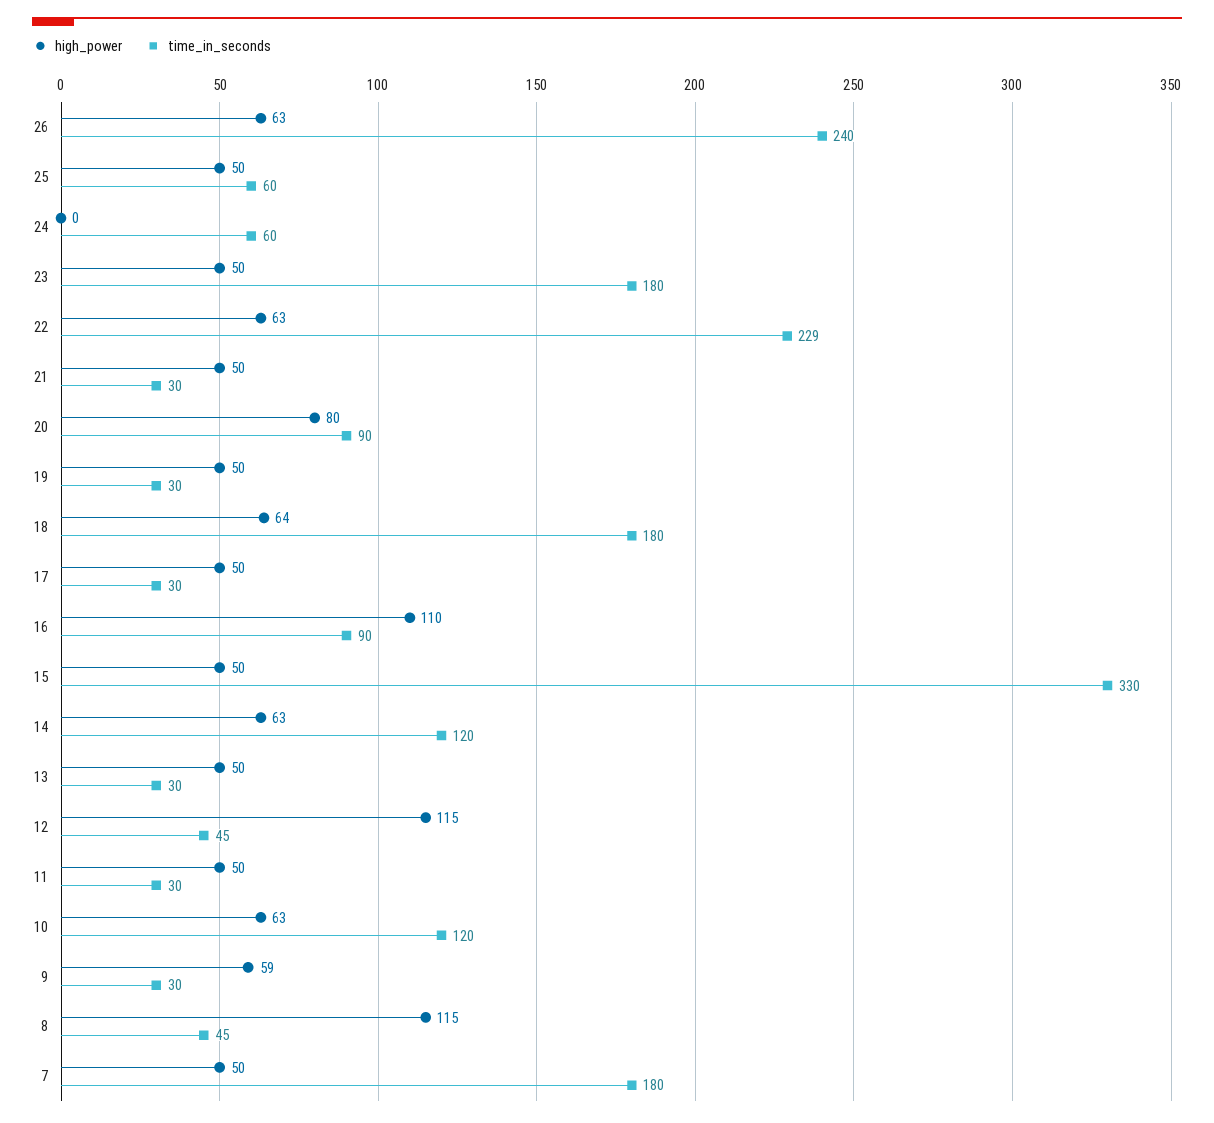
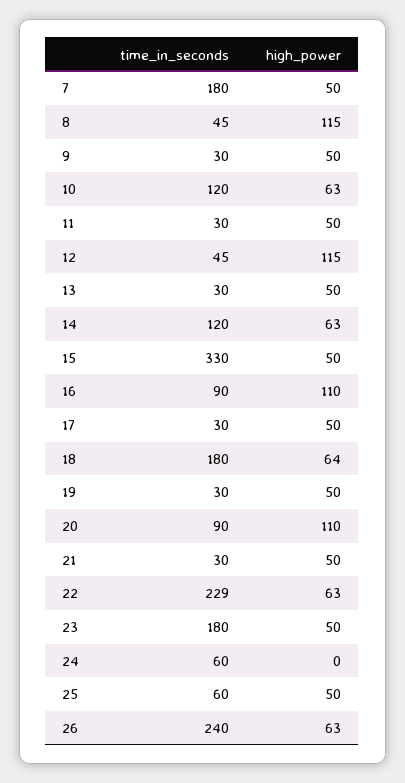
high_power, 20: 80 -> 110
high_power, 9: 59 -> 50

